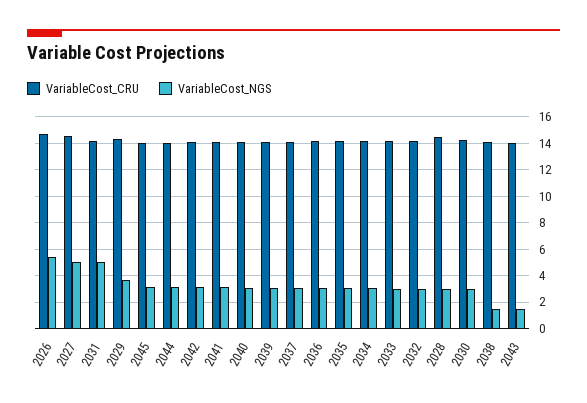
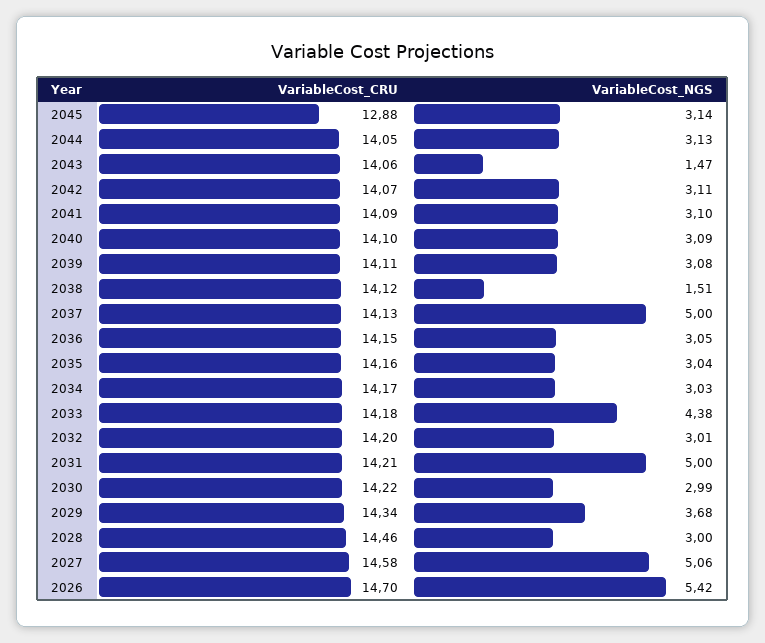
VariableCost_CRU, 2045: 14 -> 12.88
VariableCost_NGS, 2037: 3 -> 5
VariableCost_NGS, 2033: 3 -> 4.38

